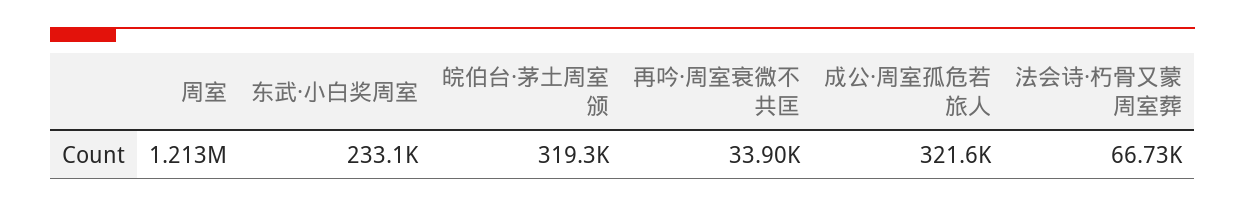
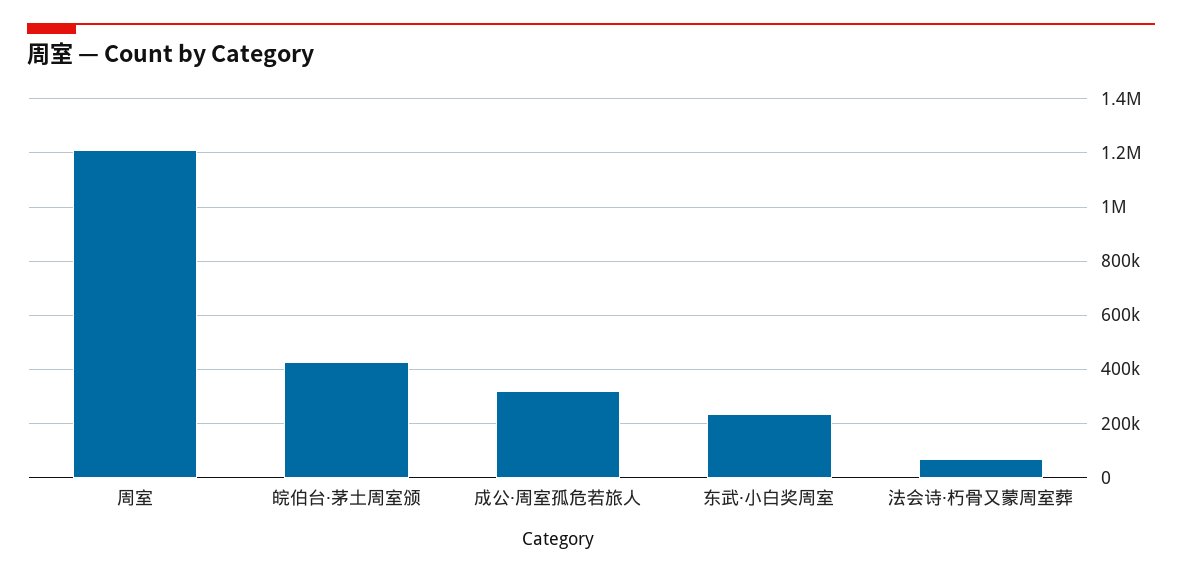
皖伯台·茅土周室颁: 319300 -> 425000
再吟·周室衰微不共匡: 33900 -> none

